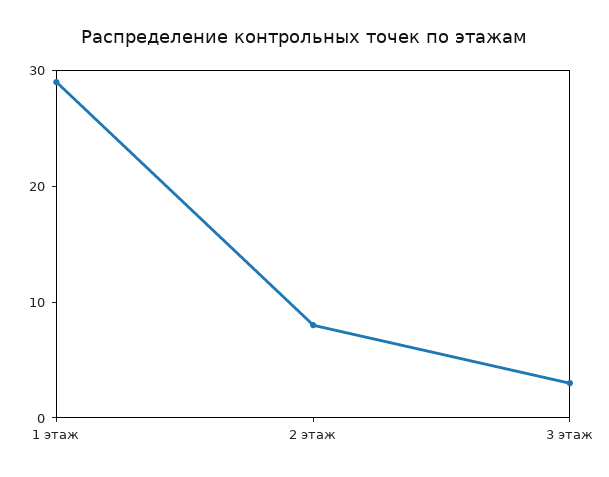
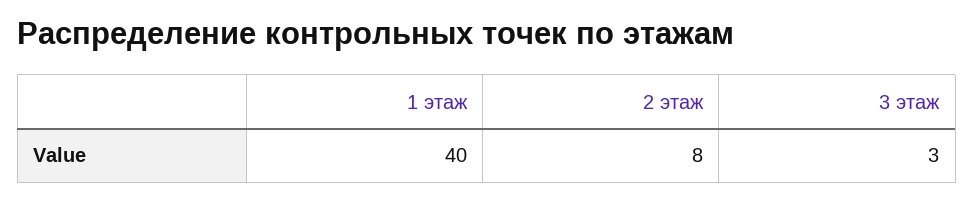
1 этаж: 29 -> 40

